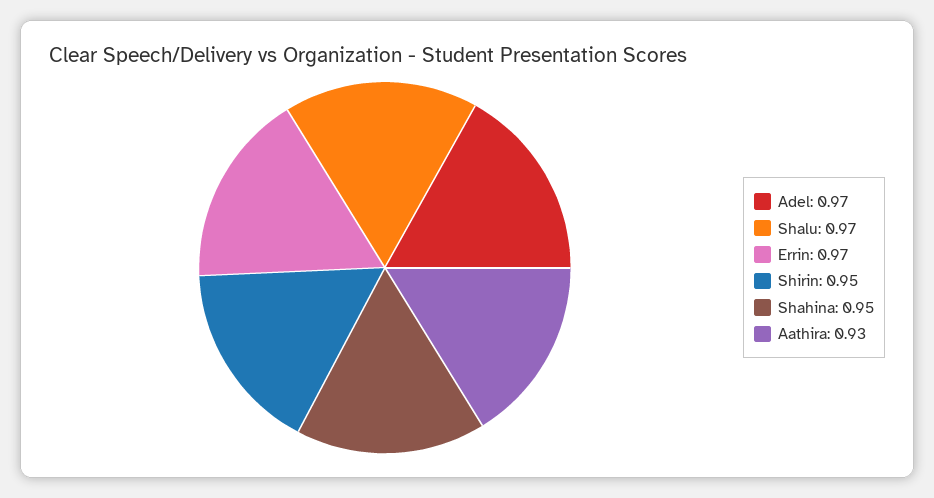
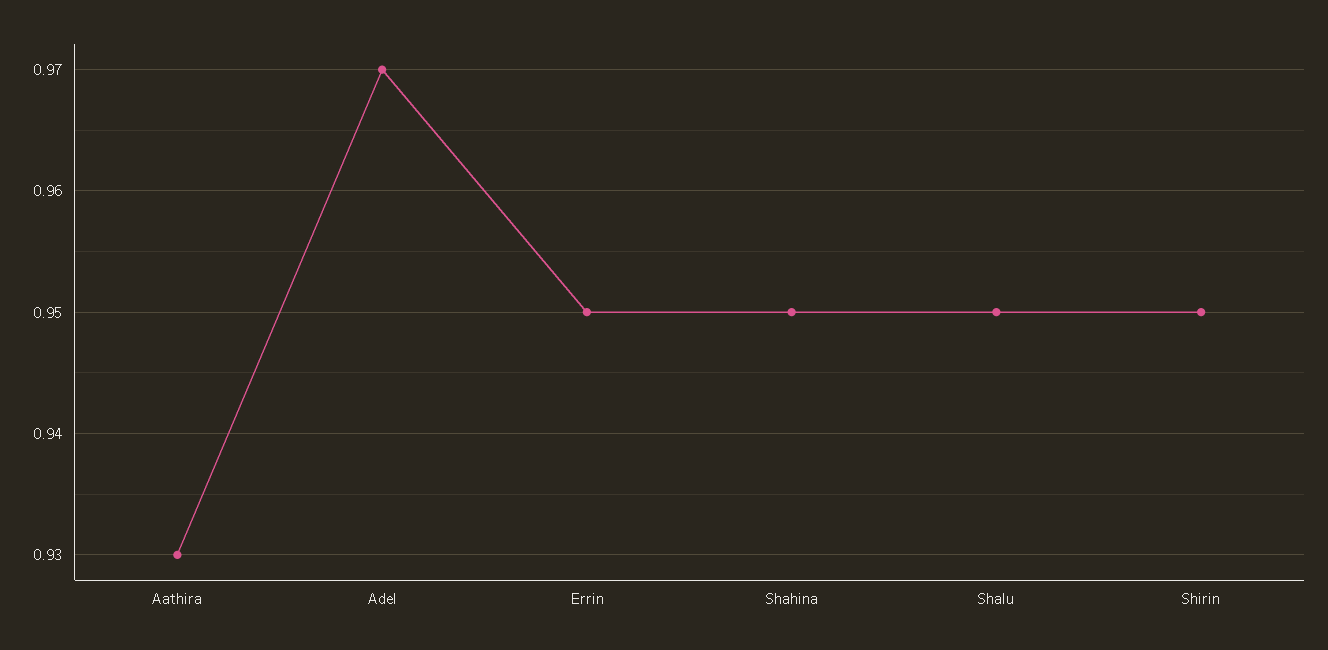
Shalu: 0.97 -> 0.95
Errin: 0.97 -> 0.95

